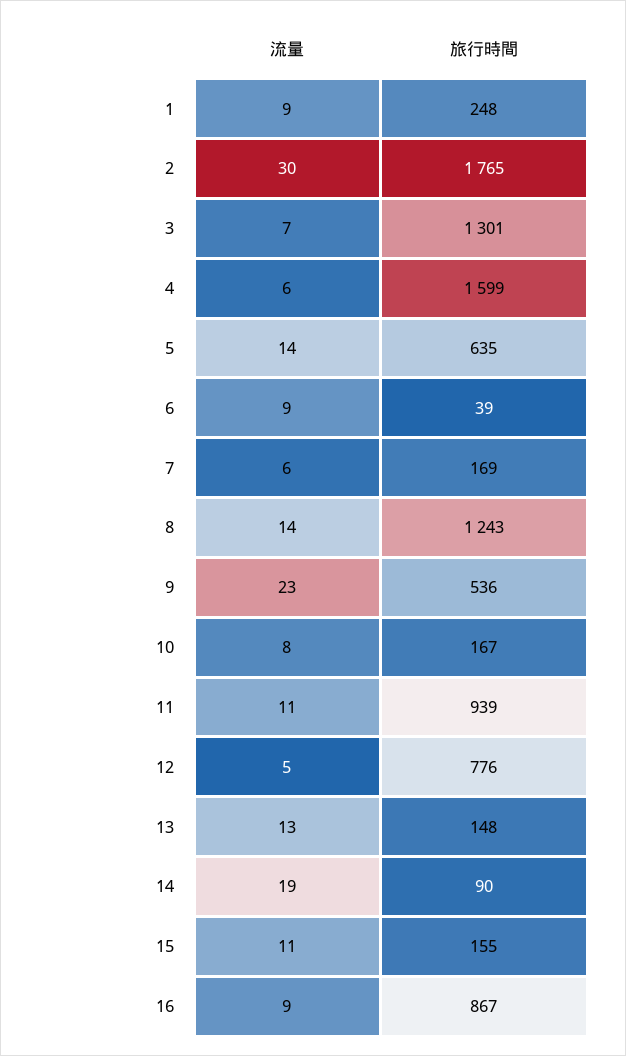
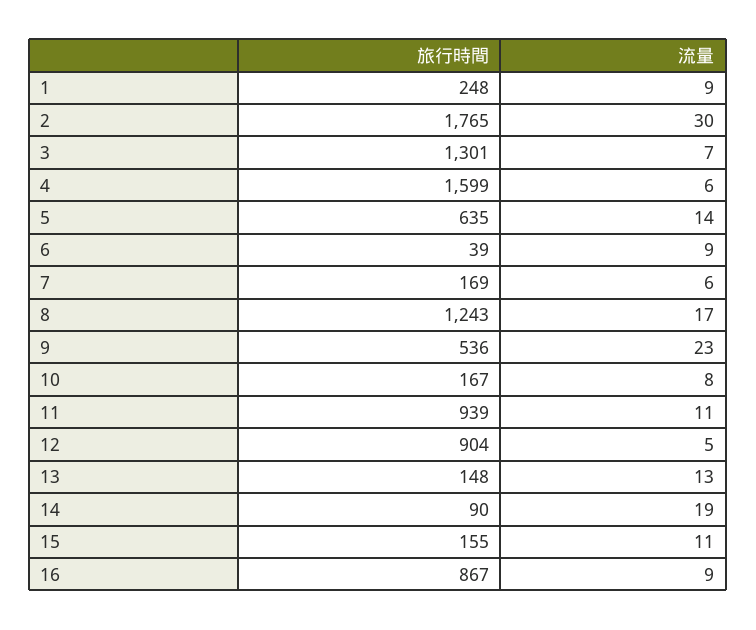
流量, 8: 14 -> 17
旅行時間, 12: 776 -> 904

